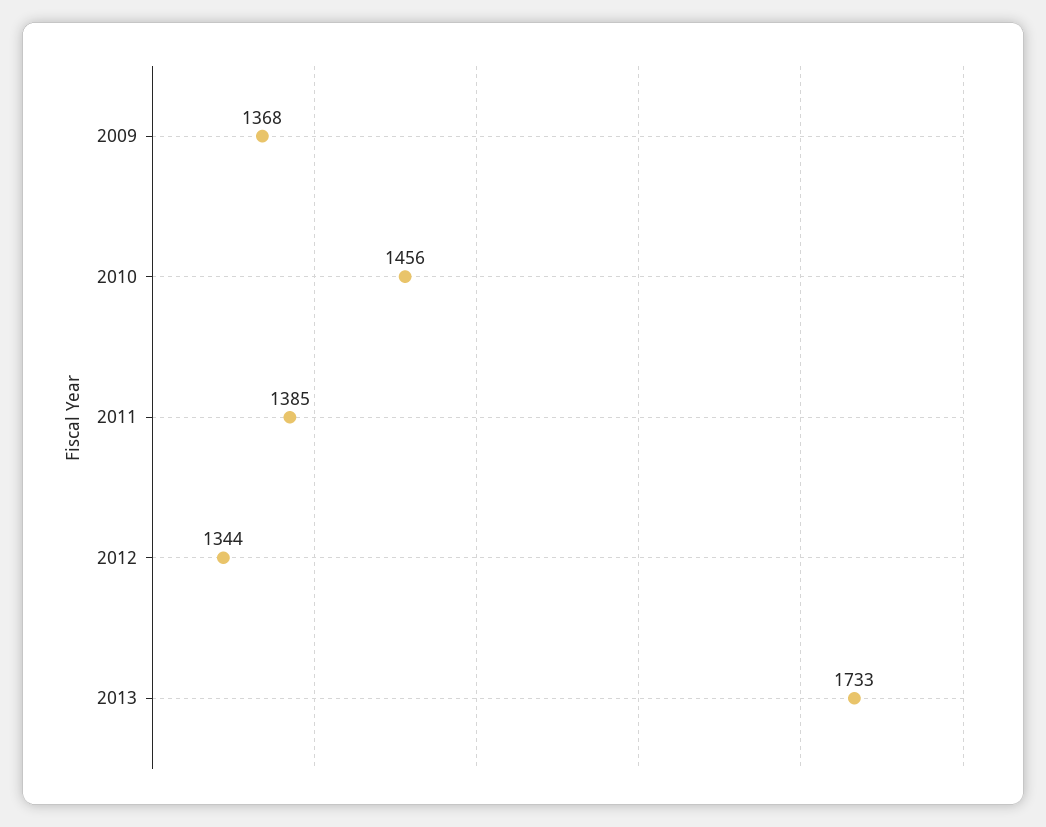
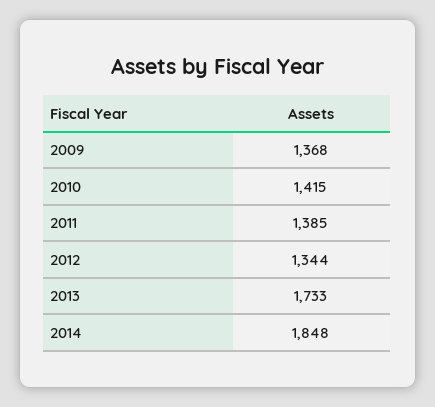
2010: 1456 -> 1415
2014: none -> 1848

